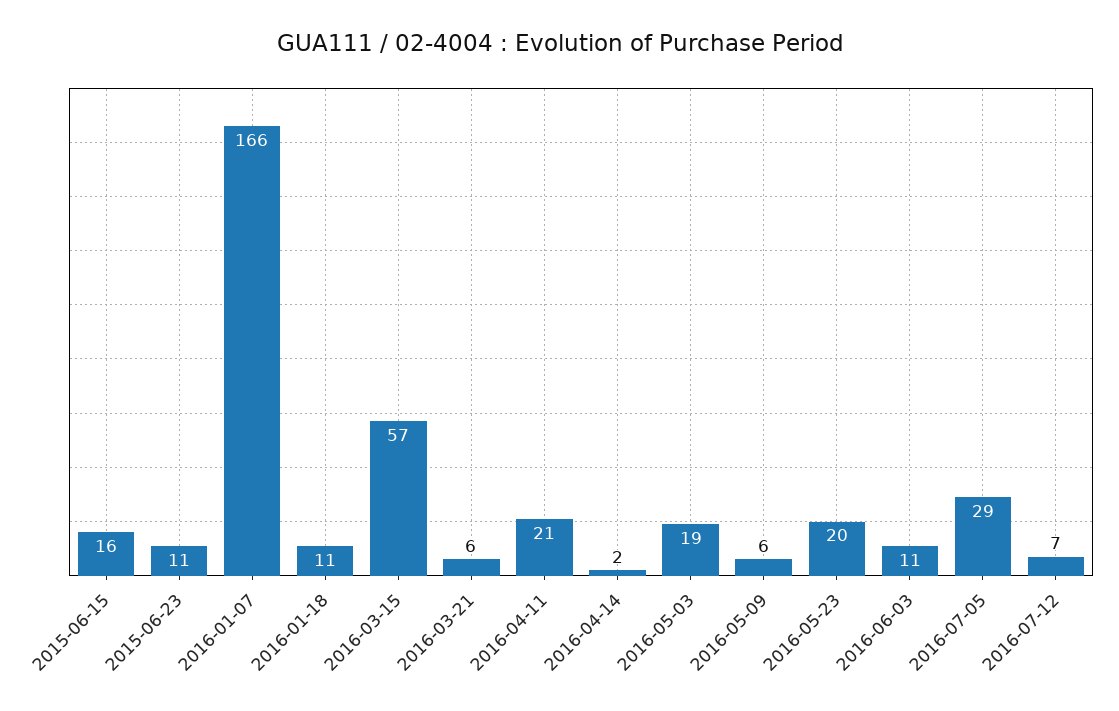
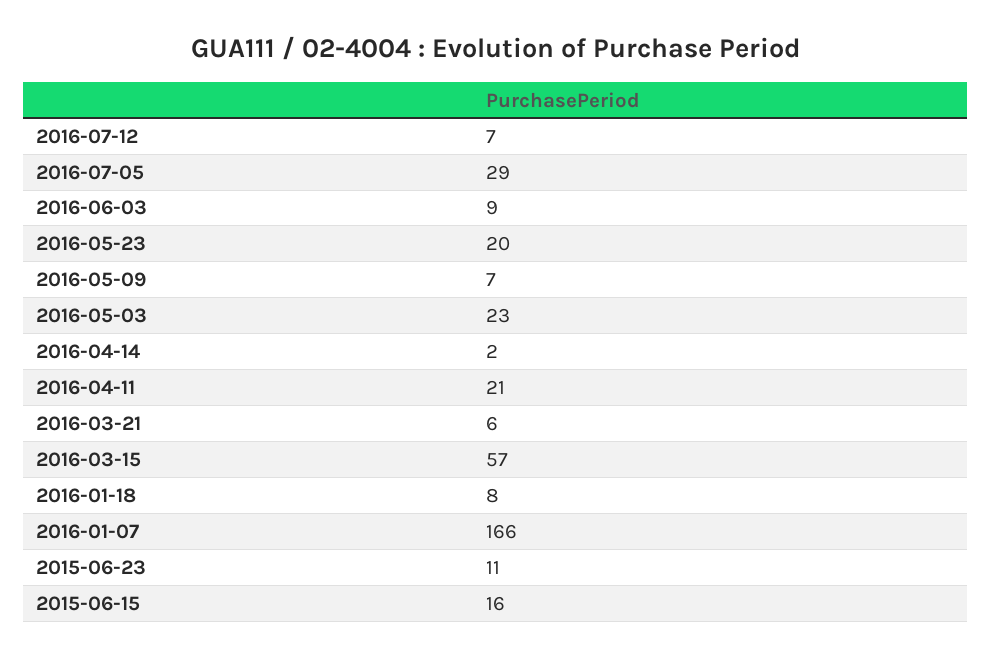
2016-01-18: 11 -> 8
2016-05-03: 19 -> 23
2016-05-09: 6 -> 7
2016-06-03: 11 -> 9

